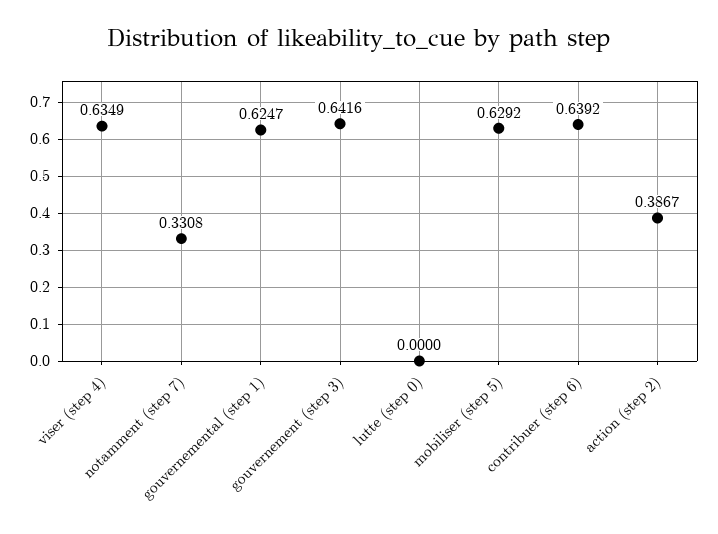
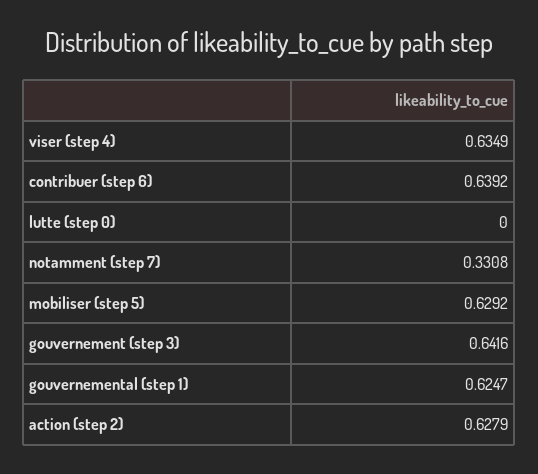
action (step 2): 0.3867 -> 0.6279

